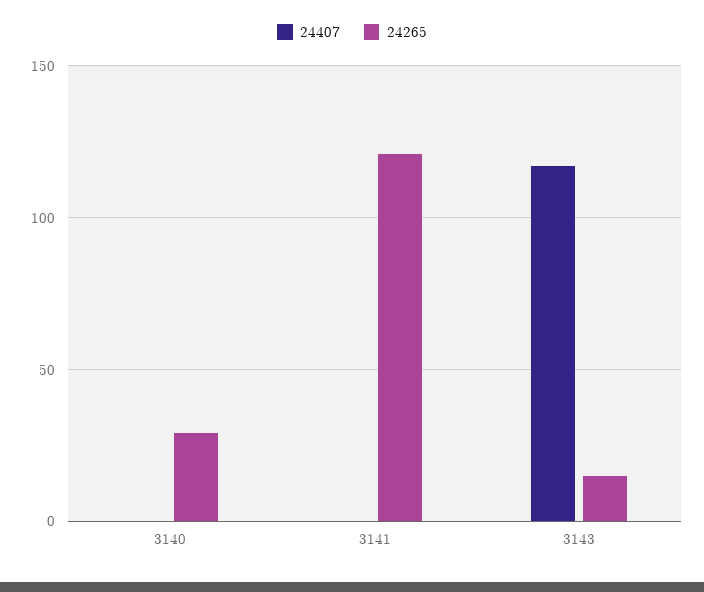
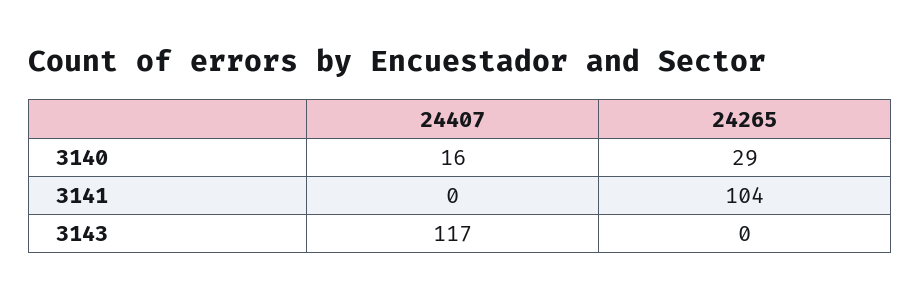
24407, 3140: 0 -> 16
24265, 3141: 120 -> 104
24265, 3143: 15 -> 0

